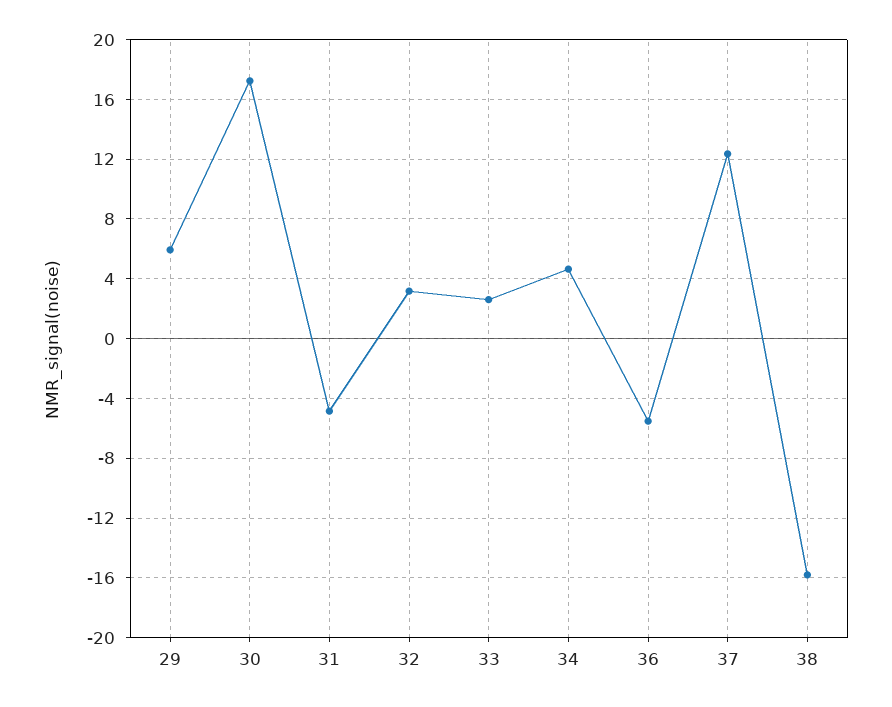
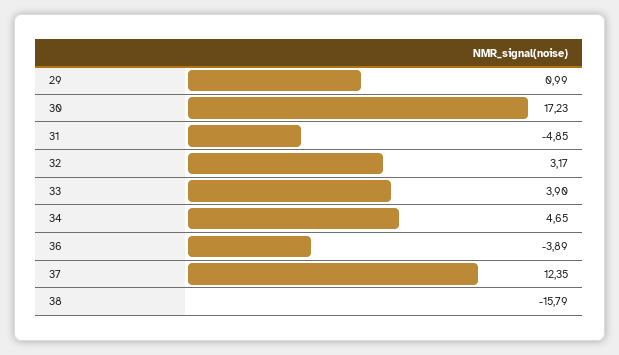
29: 6 -> 0.99
33: 2.5 -> 3.9
36: -5.5 -> -3.89

